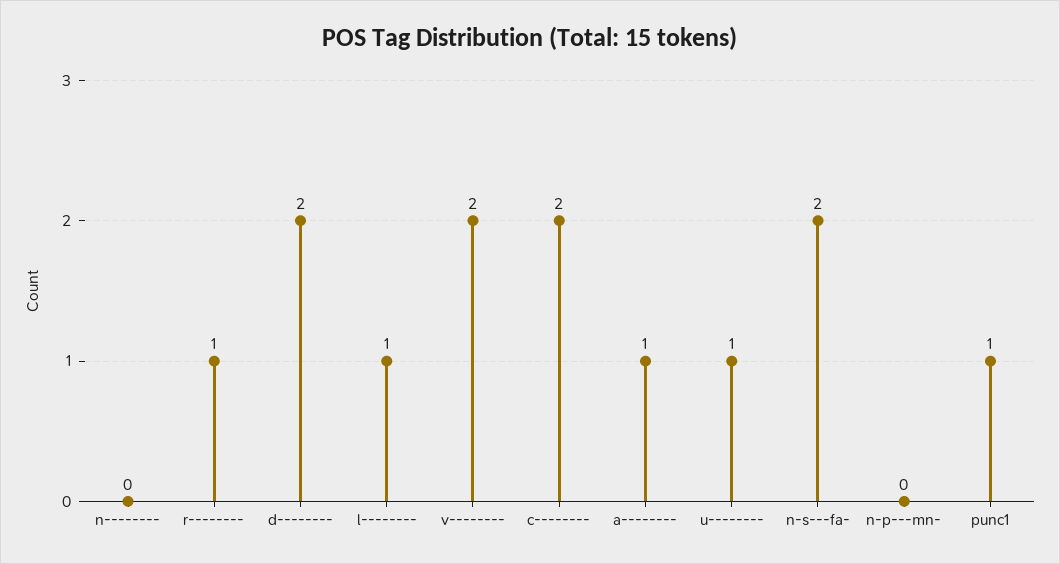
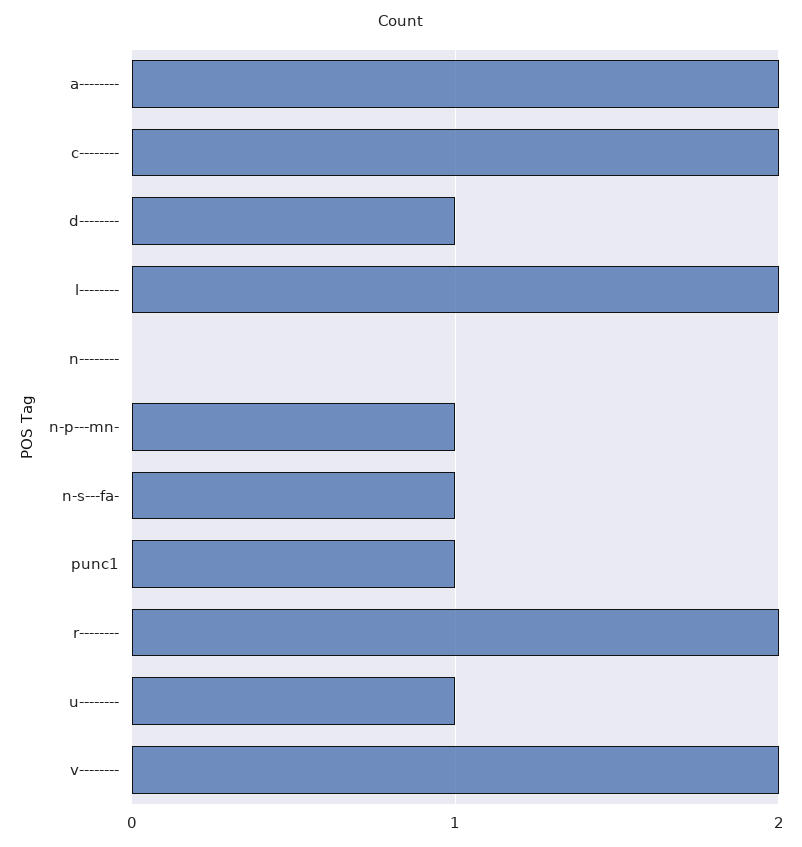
r--------: 1 -> 2
d--------: 2 -> 1
l--------: 1 -> 2
a--------: 1 -> 2
n-s---fa-: 2 -> 1
n-p---mn-: 0 -> 1

